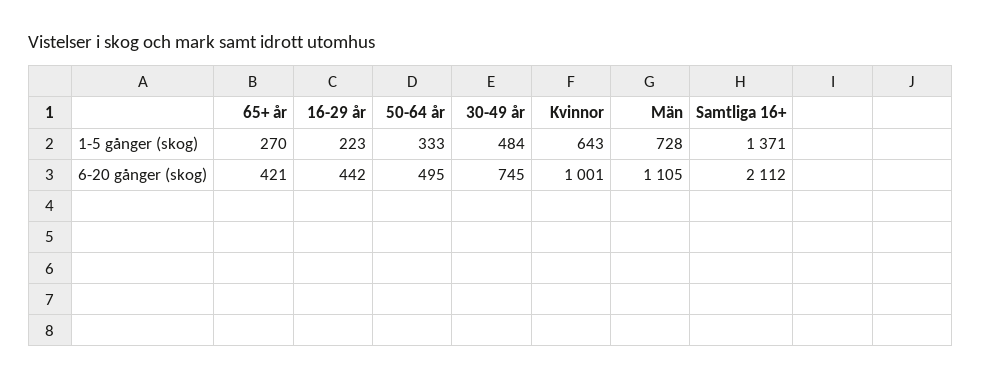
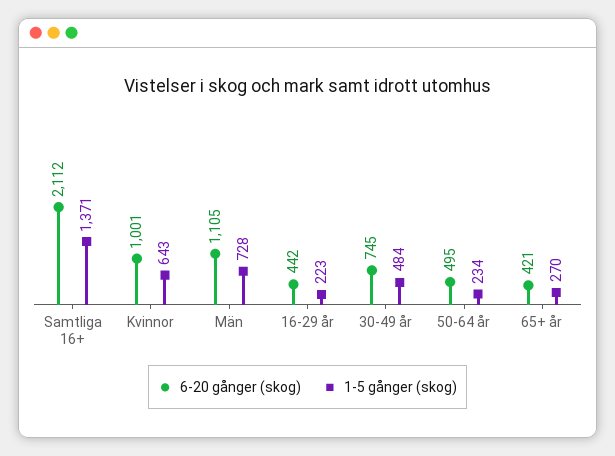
1-5 gånger (skog), 50-64 år: 333 -> 234

